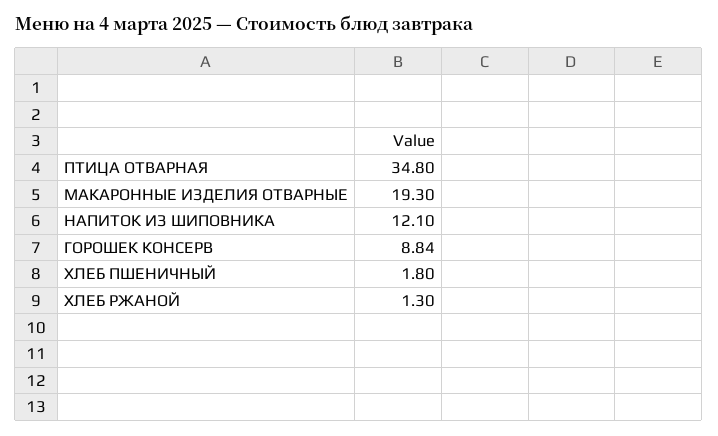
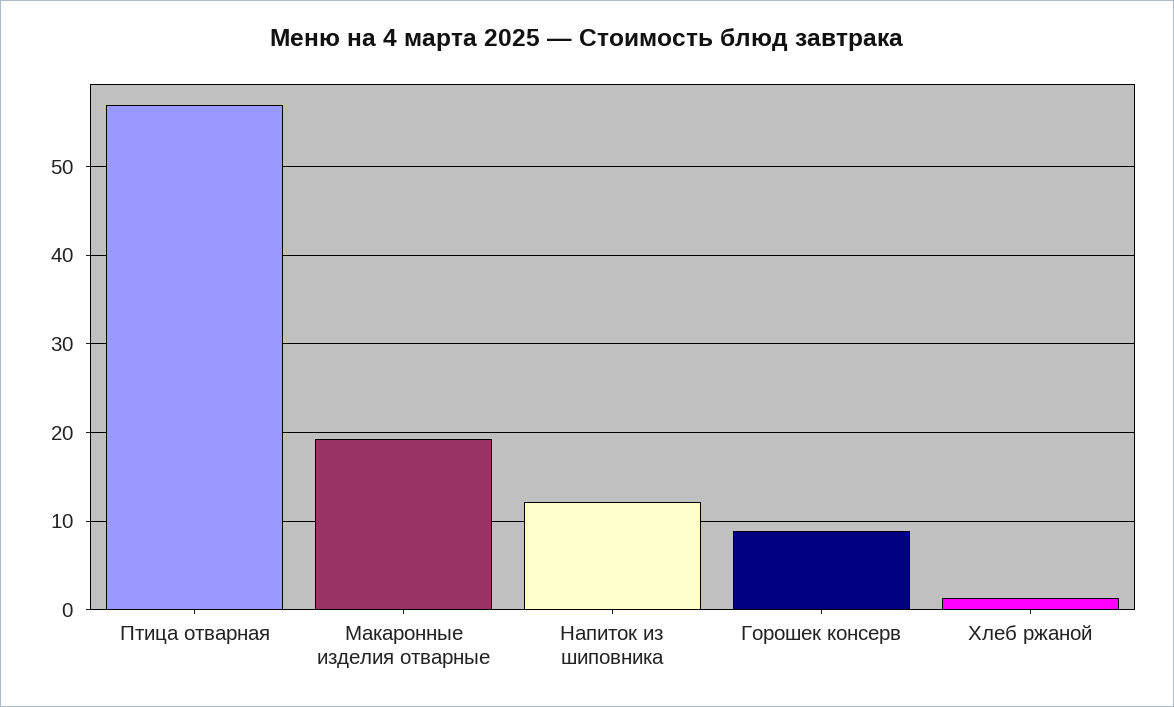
ПТИЦА ОТВАРНАЯ: 34.8 -> 57
ХЛЕБ ПШЕНИЧНЫЙ: 1.8 -> none

